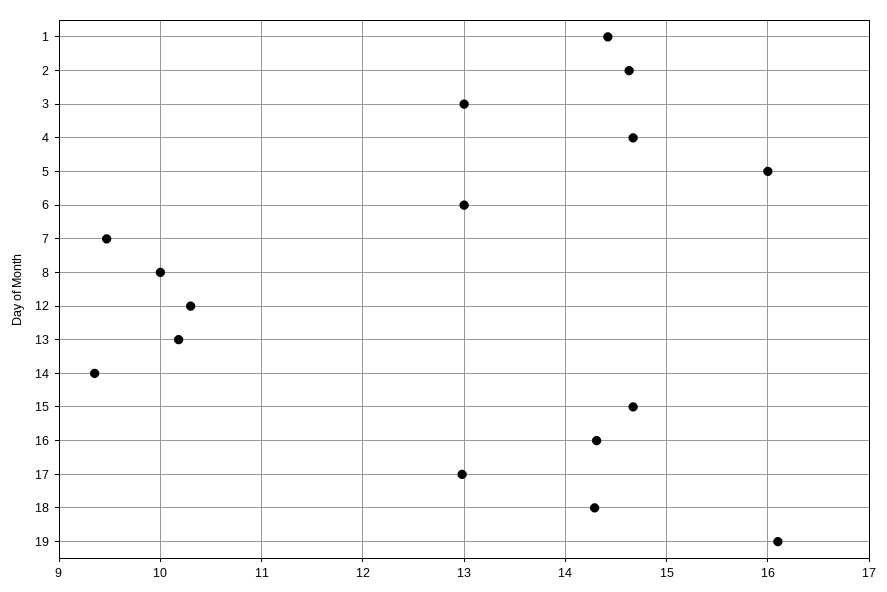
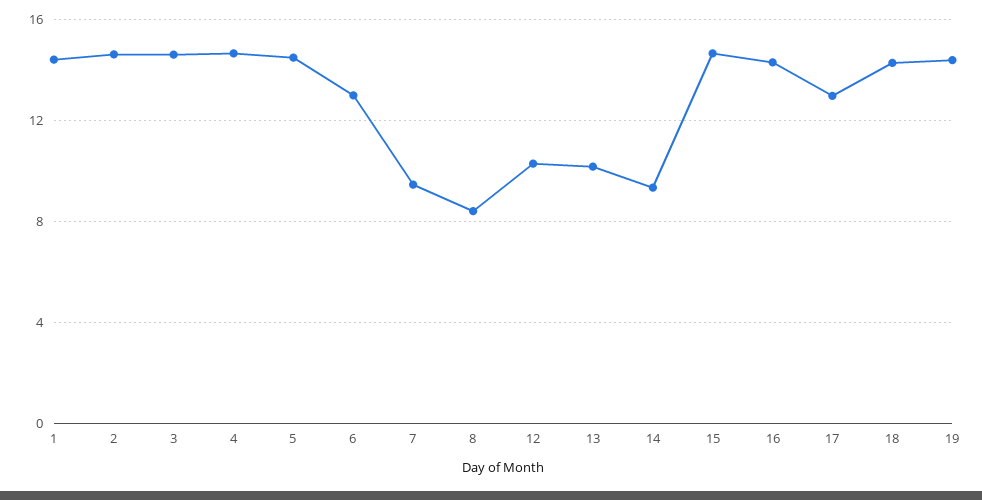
3: 13 -> 14.5
5: 16 -> 14.5
8: 10 -> 8.5
19: 16.1 -> 14.5

